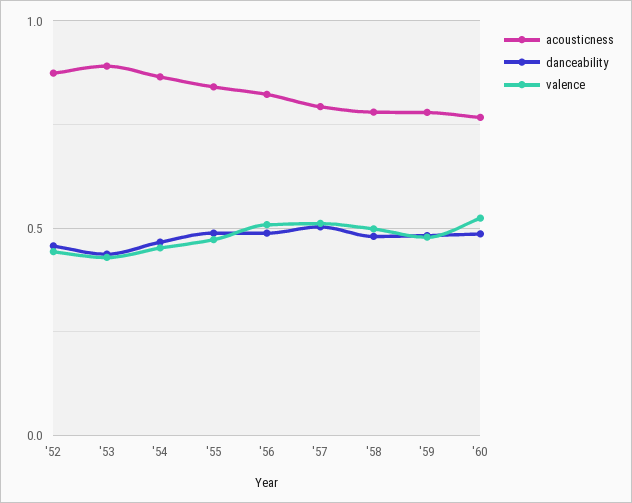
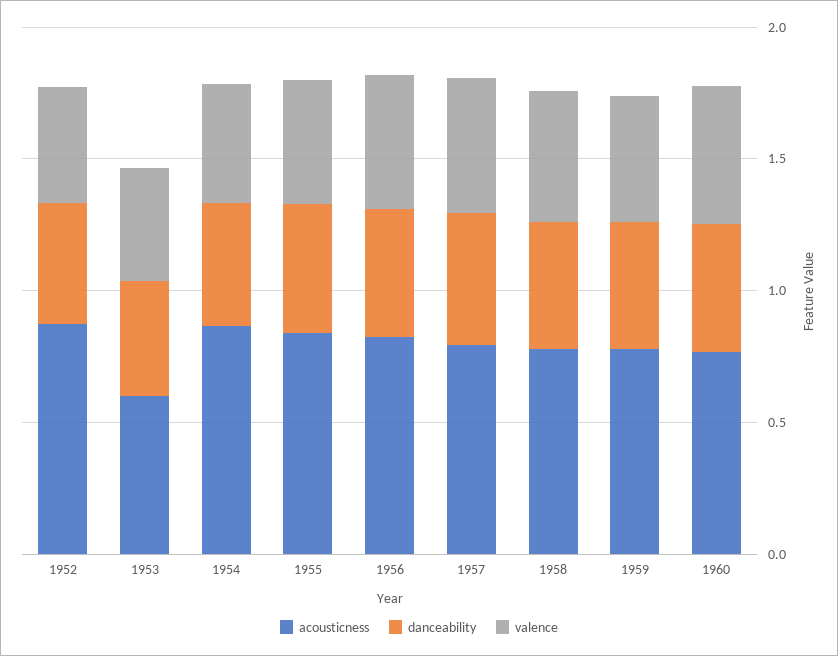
acousticness, '53: 0.9 -> 0.6

